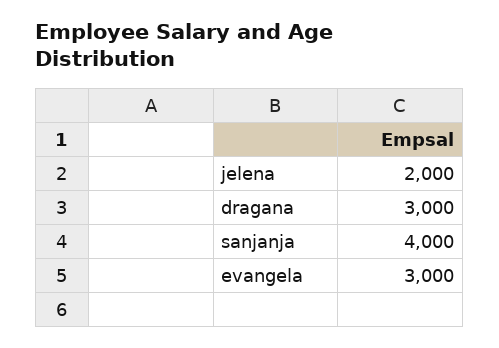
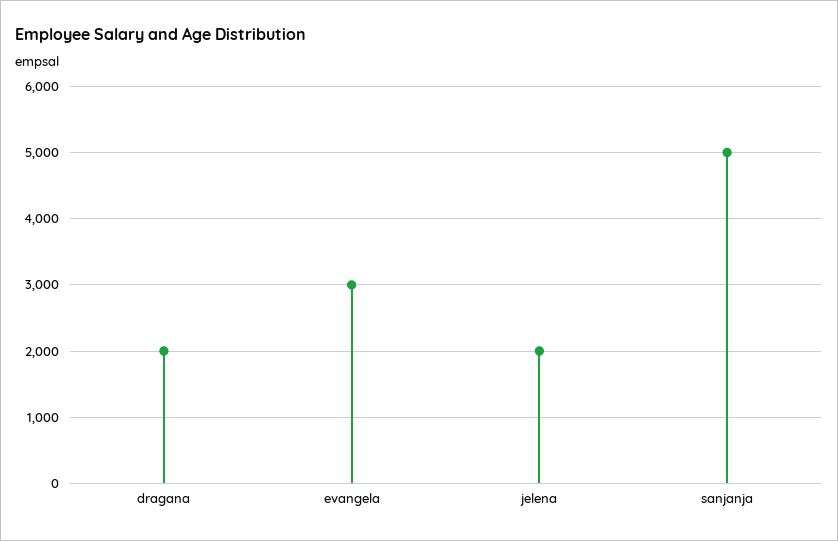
dragana: 3000 -> 2000
sanjanja: 4000 -> 5000

